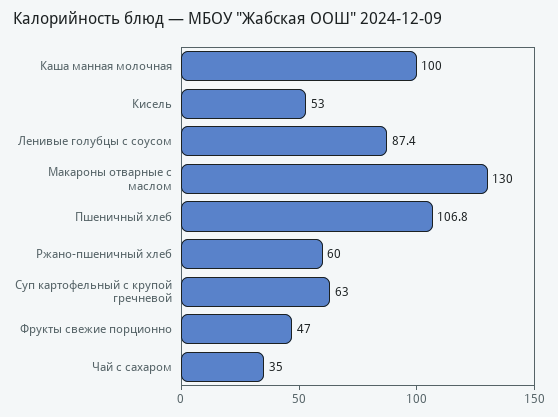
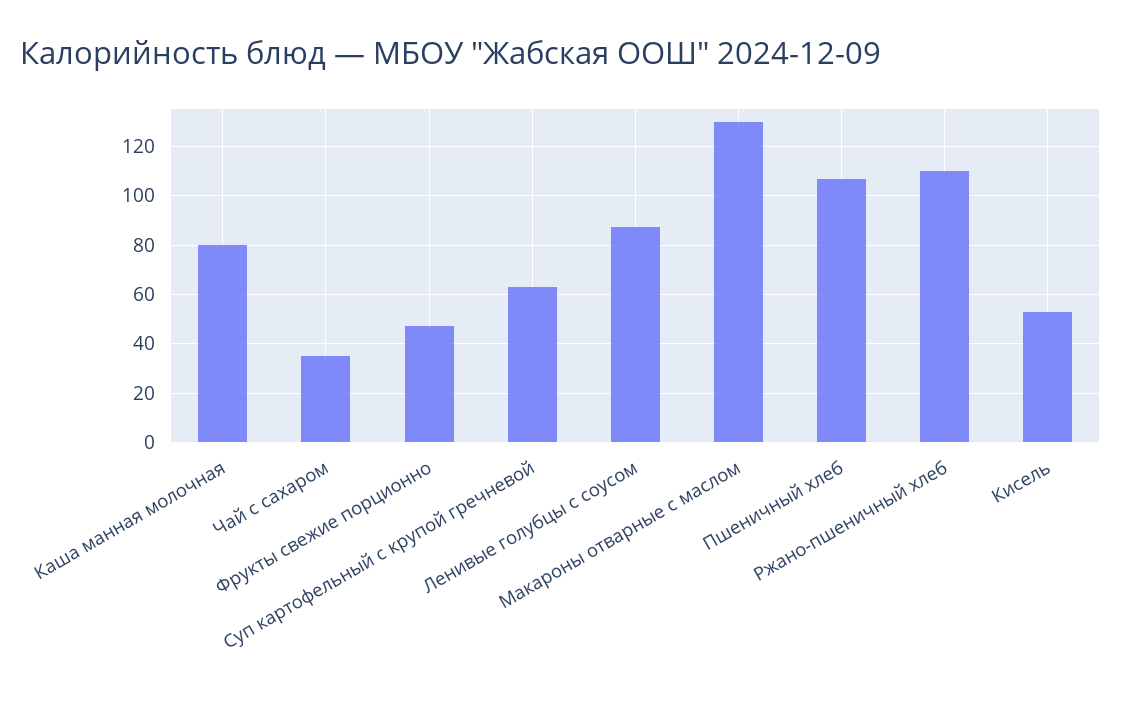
Каша манная молочная: 100 -> 80
Ржано-пшеничный хлеб: 60 -> 110

